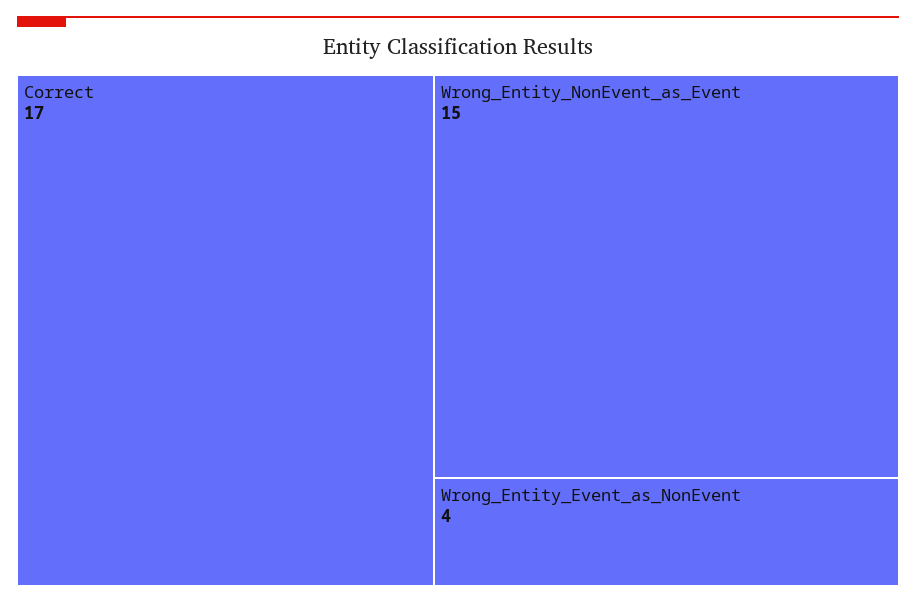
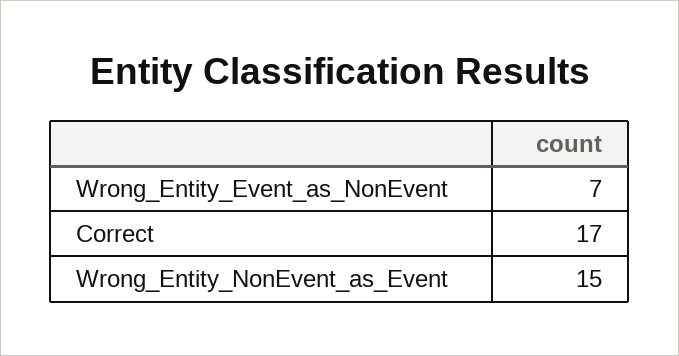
Wrong_Entity_Event_as_NonEvent: 4 -> 7

